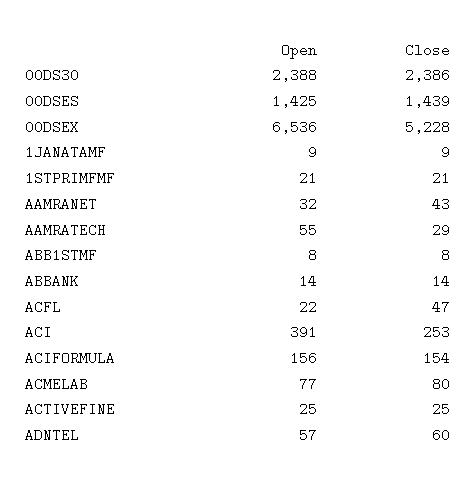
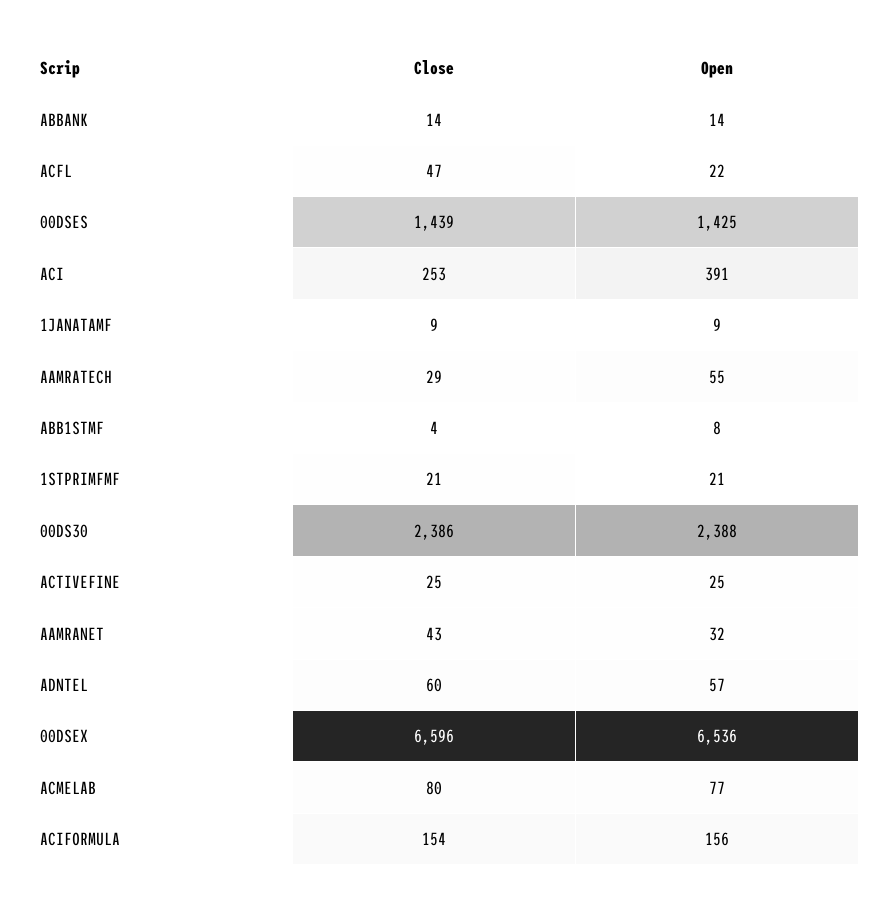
Close, 00DSEX: 5228 -> 6596
Close, ABB1STMF: 8 -> 4

